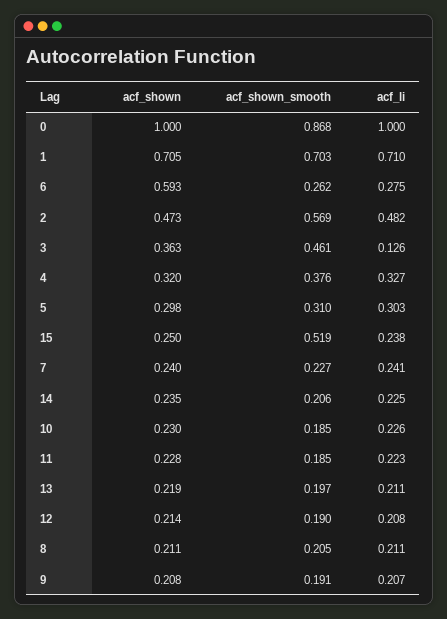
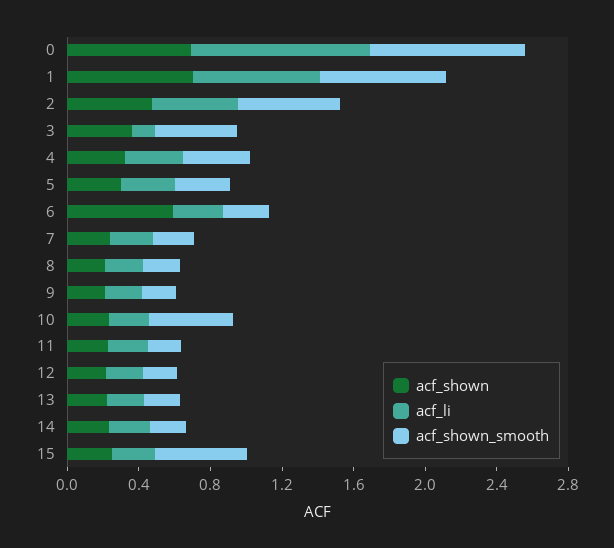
acf_shown, 0: 1 -> 0.7
acf_shown_smooth, 10: 0.185 -> 0.5

